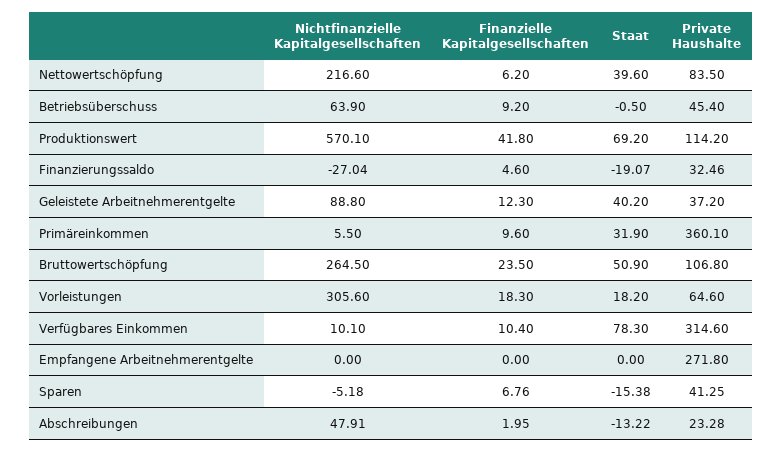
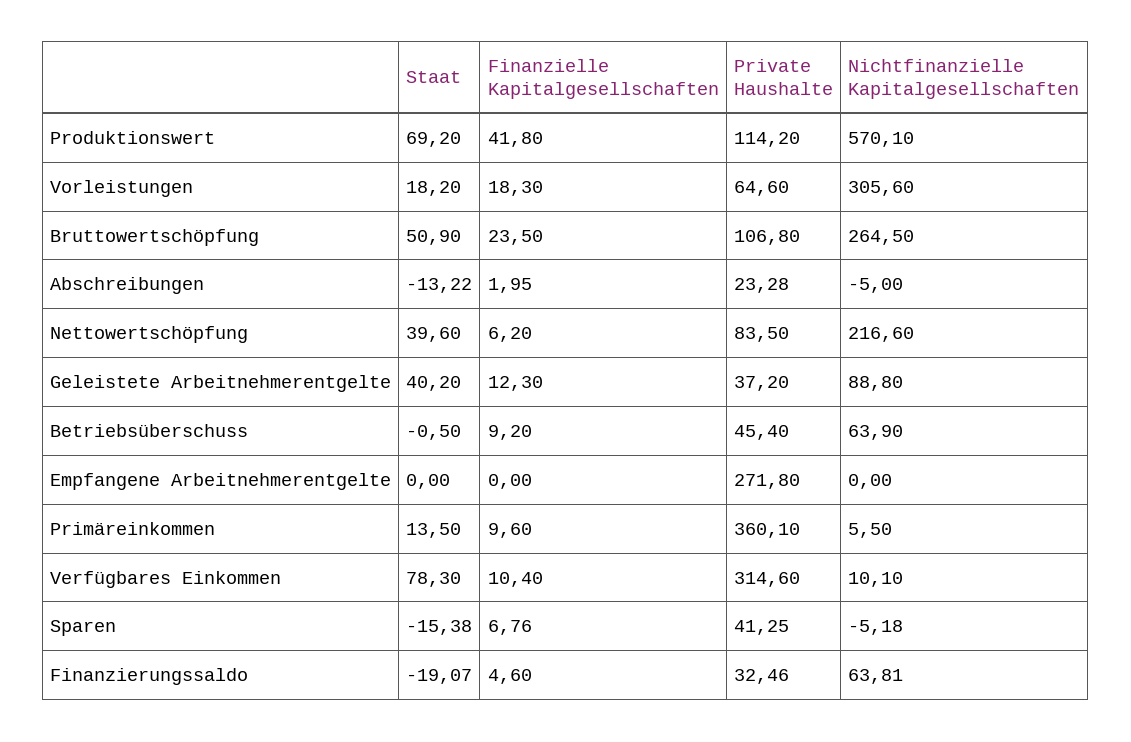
Nichtfinanzielle Kapitalgesellschaften, Finanzierungssaldo: -27.04 -> 63.81
Staat, Primäreinkommen: 31.9 -> 13.5
Nichtfinanzielle Kapitalgesellschaften, Abschreibungen: 47.91 -> -5

